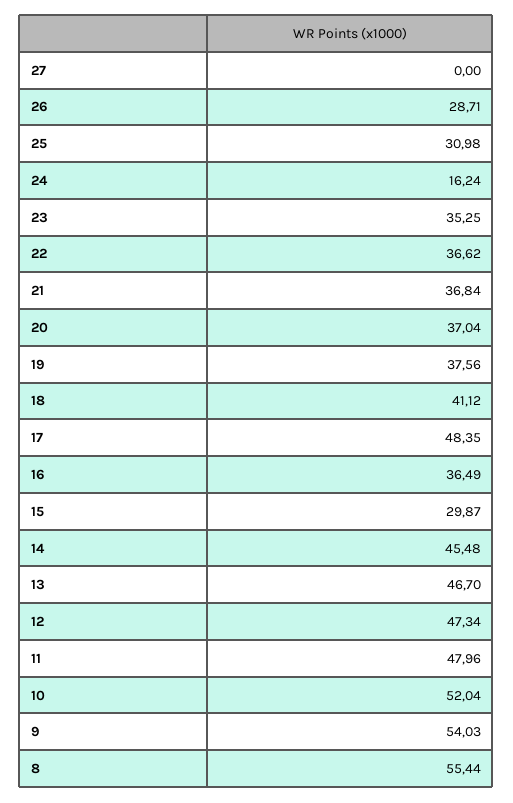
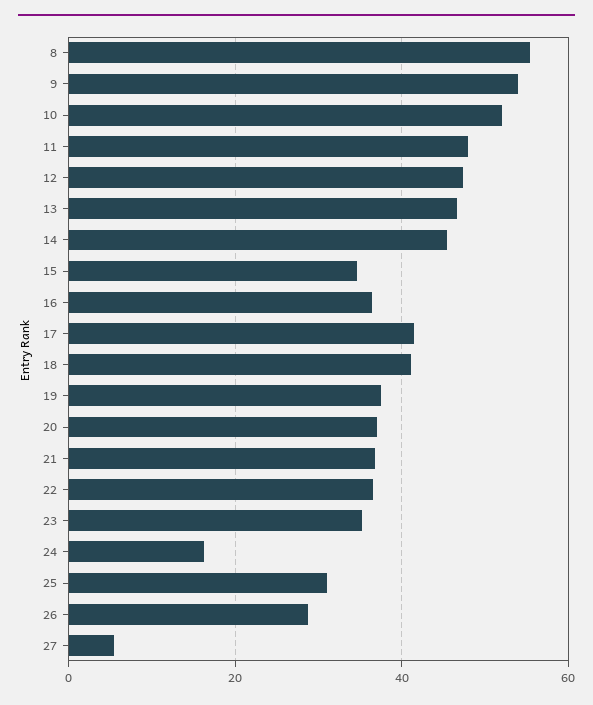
27: 0 -> 6
17: 48.35 -> 42
15: 29.87 -> 34

